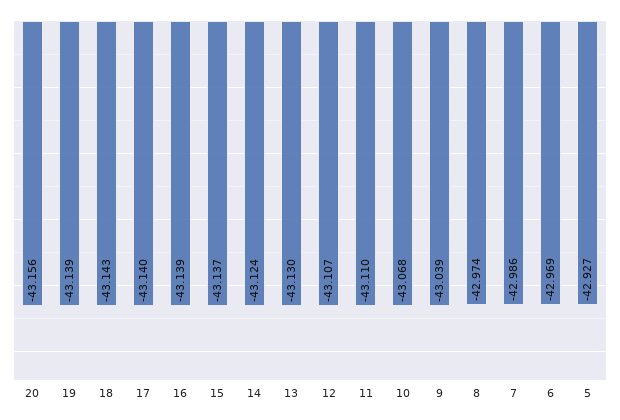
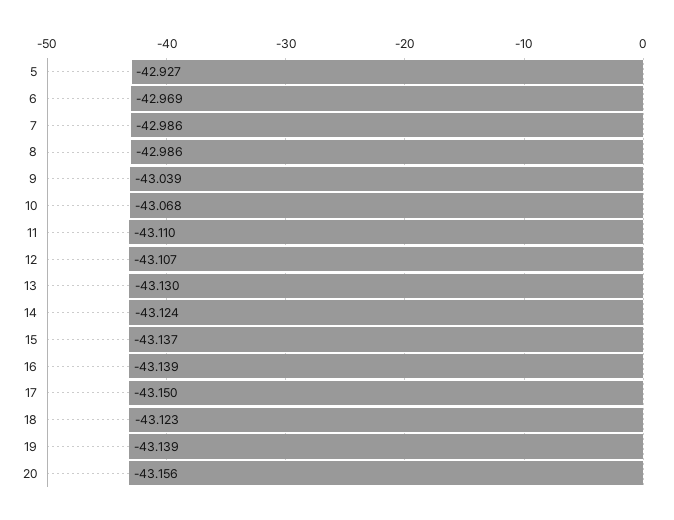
18: -43.143 -> -43.123
17: -43.14 -> -43.15
8: -42.974 -> -42.986

